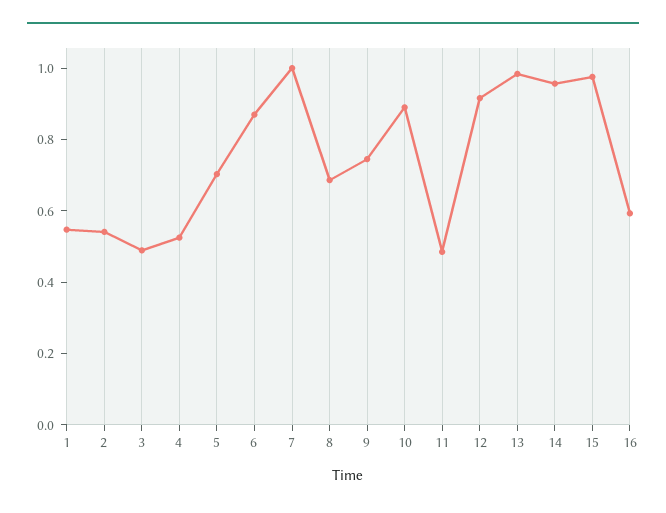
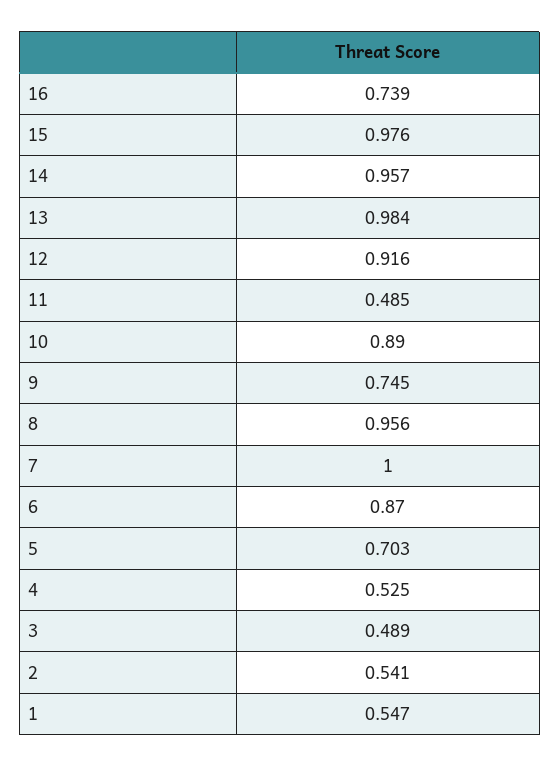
8: 0.7 -> 0.956
16: 0.6 -> 0.739

